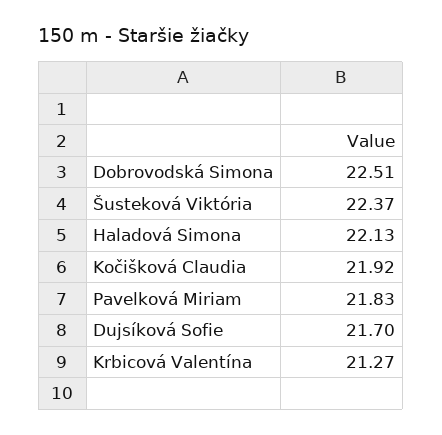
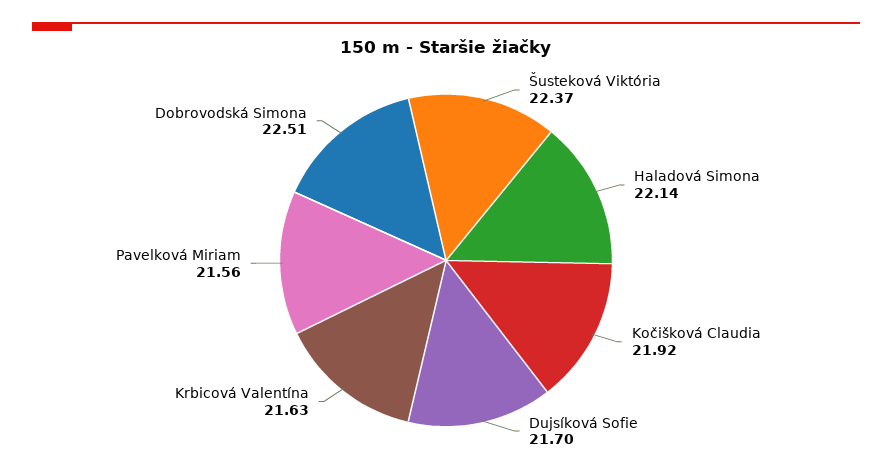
Haladová Simona: 22.13 -> 22.14
Pavelková Miriam: 21.83 -> 21.56
Krbicová Valentína: 21.27 -> 21.63

